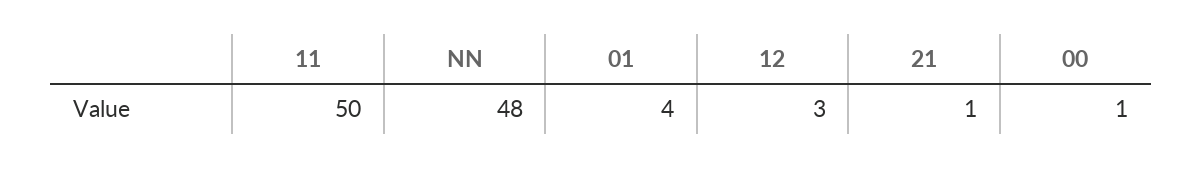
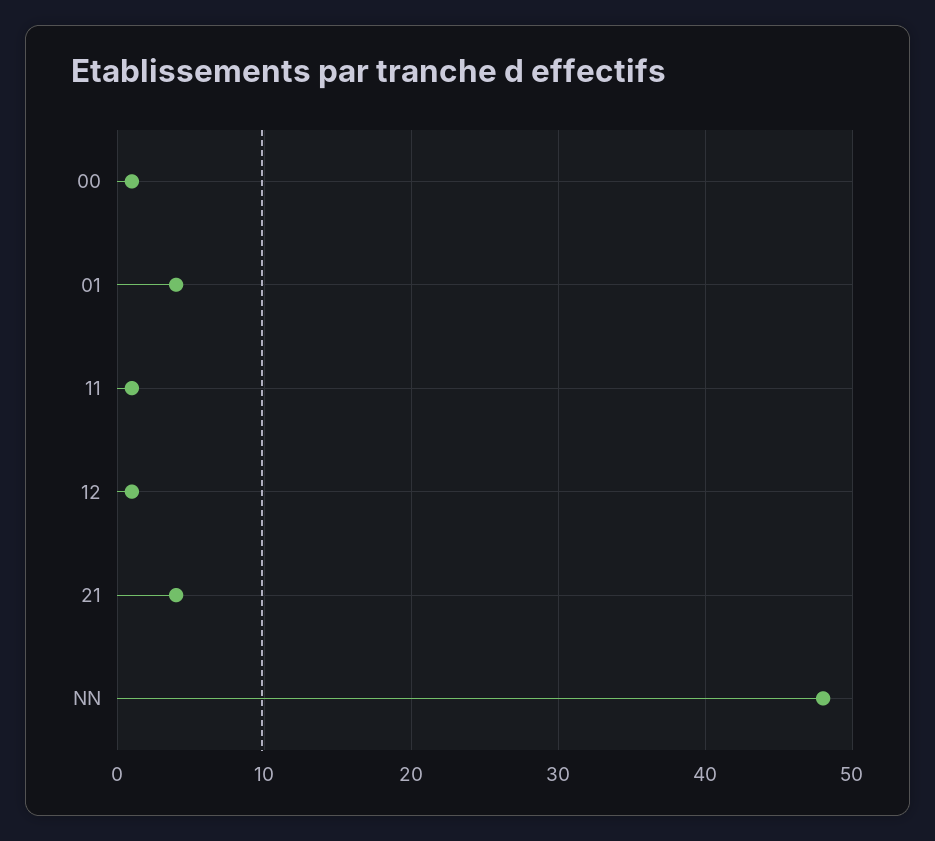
11: 50 -> 1
12: 3 -> 1
21: 1 -> 4

